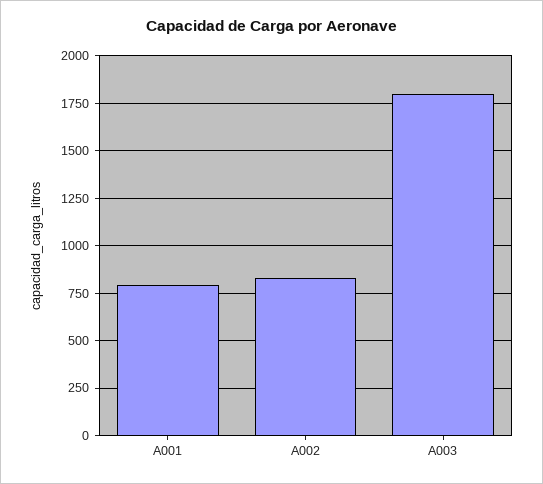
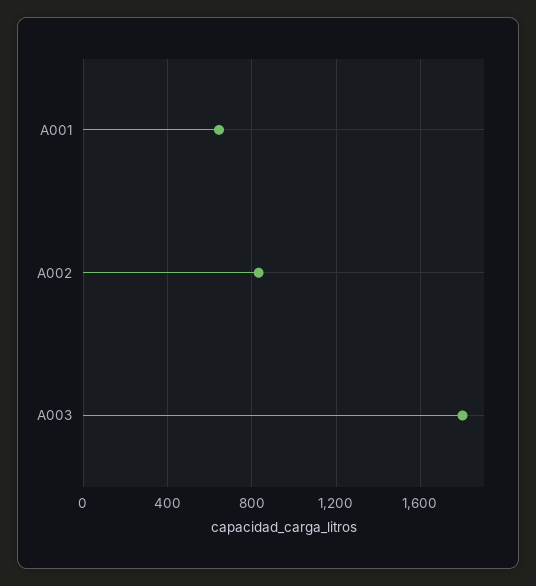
A001: 800 -> 650

